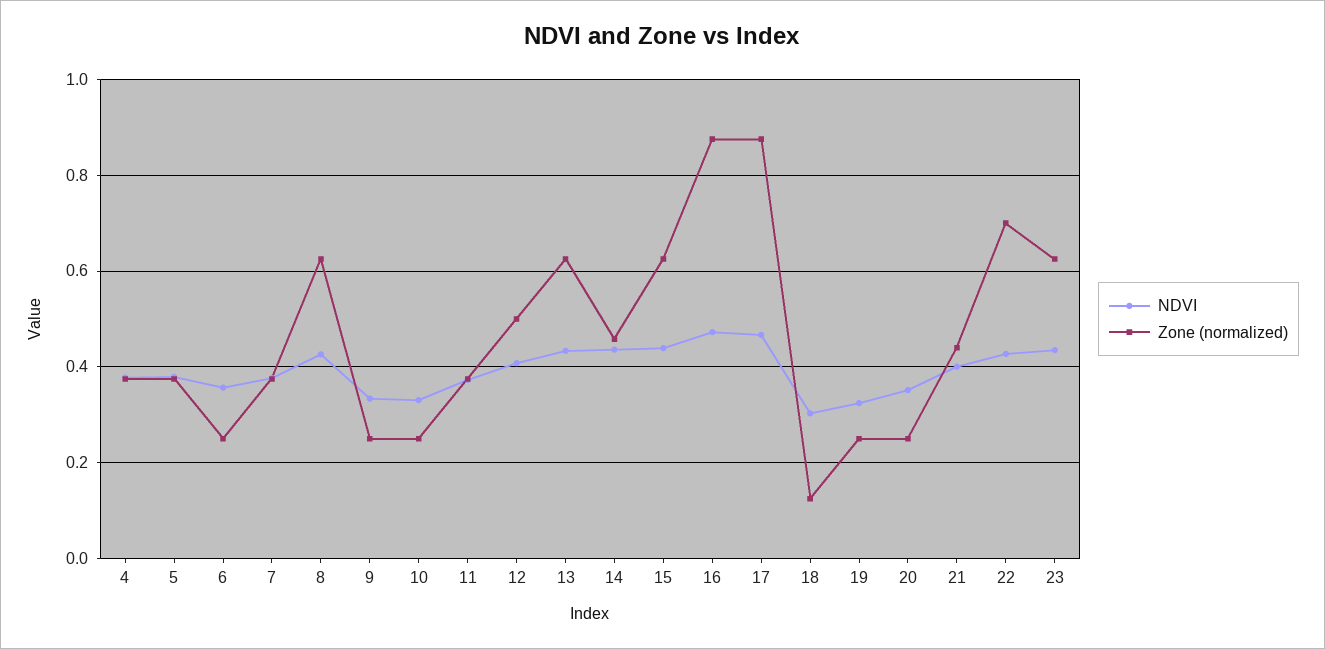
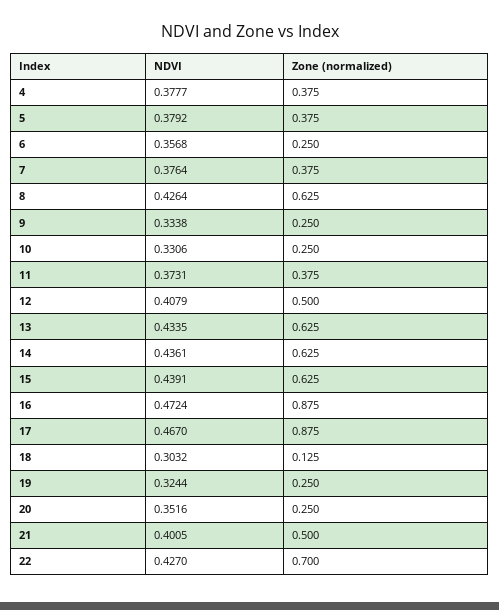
Zone (normalized), 14: 0.46 -> 0.625
Zone (normalized), 21: 0.44 -> 0.5
NDVI, 23: 0.44 -> none
Zone (normalized), 23: 0.62 -> none

